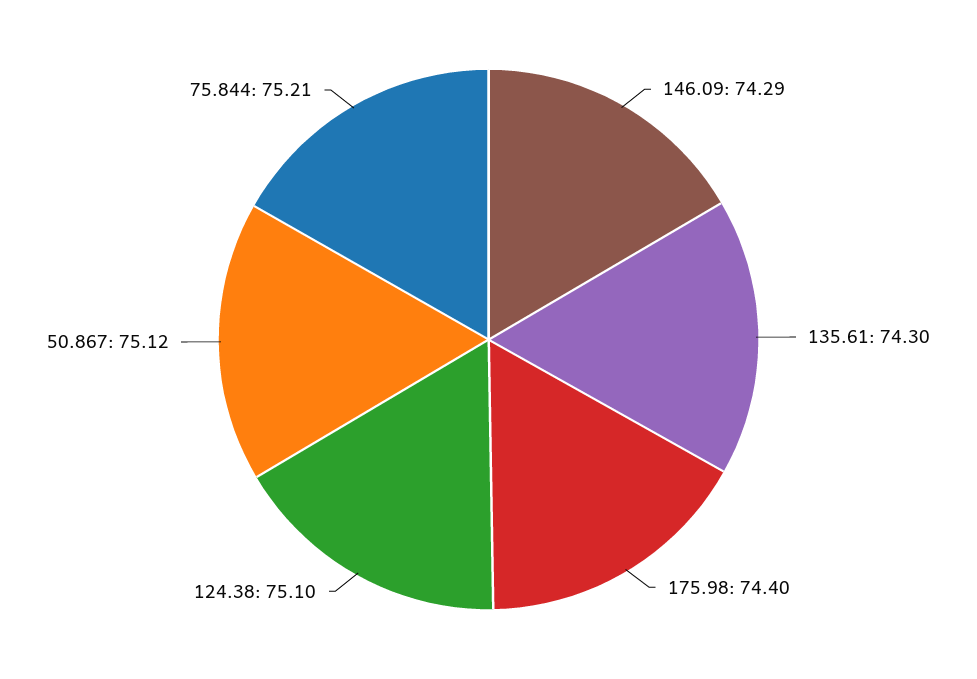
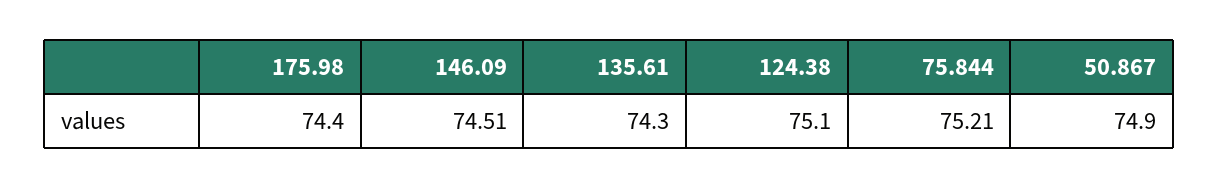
146.09: 74.29 -> 74.51
50.867: 75.12 -> 74.9

